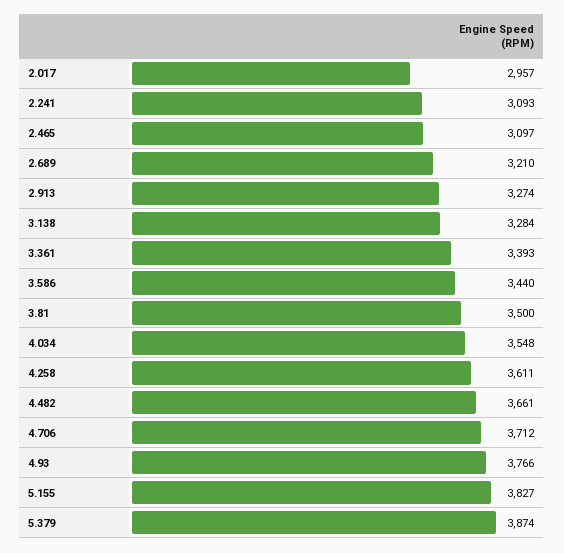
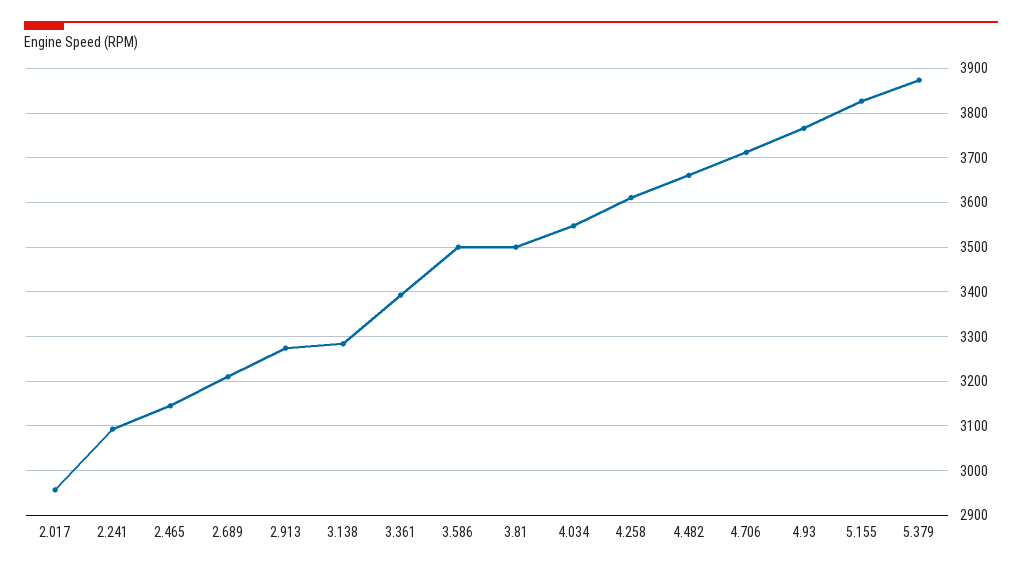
2.465: 3097 -> 3140
3.586: 3440 -> 3500

